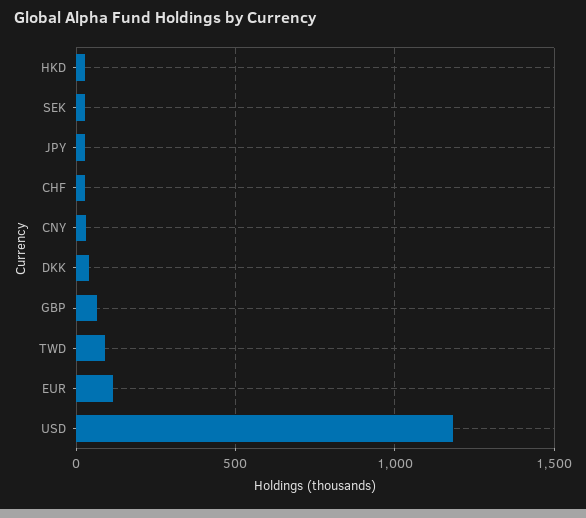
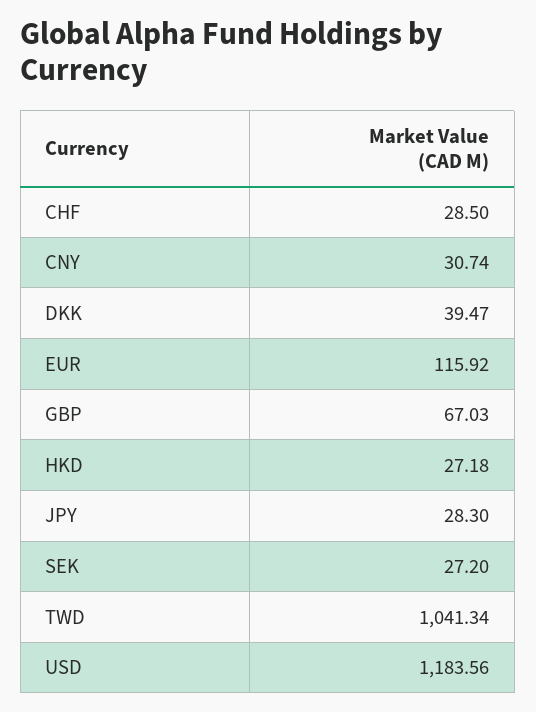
TWD: 100 -> 1041.34

